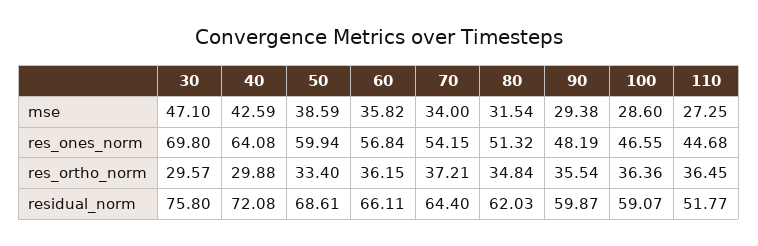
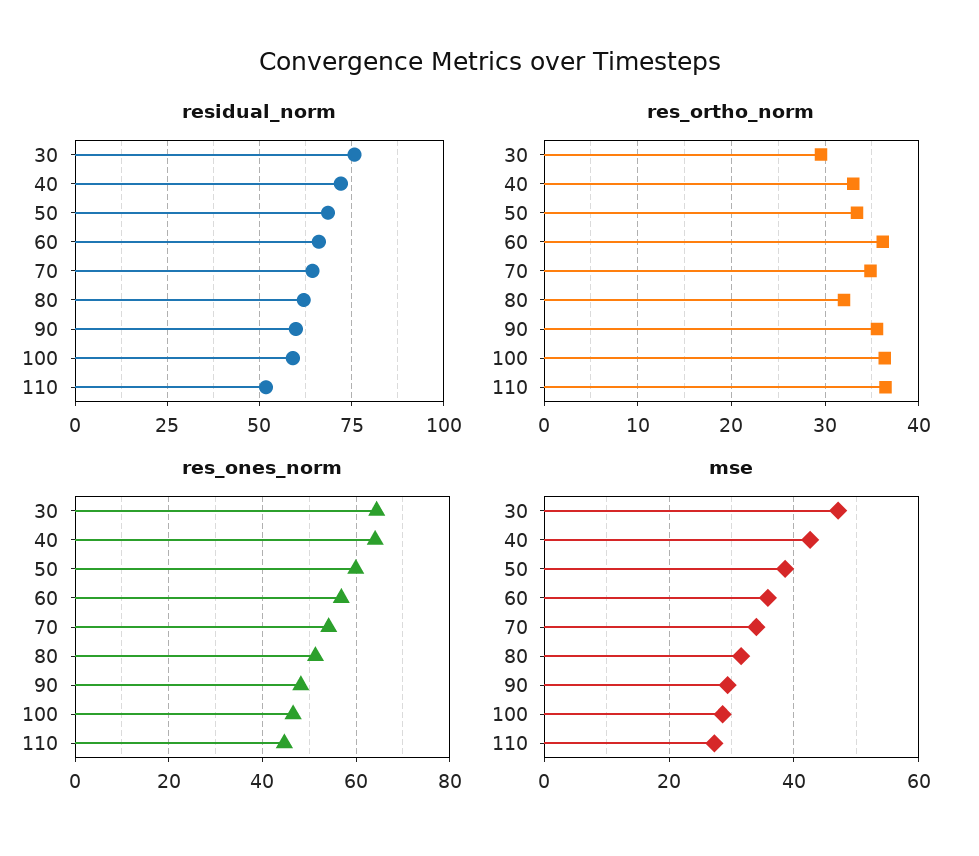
res_ones_norm, 30: 69.8 -> 64
res_ortho_norm, 40: 29.88 -> 33
res_ortho_norm, 70: 37.21 -> 35
res_ortho_norm, 80: 34.84 -> 32

